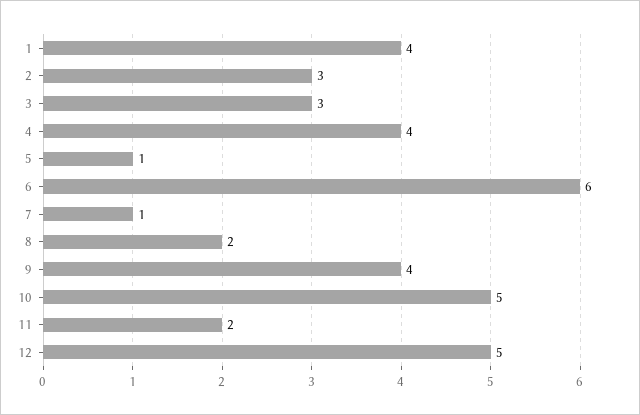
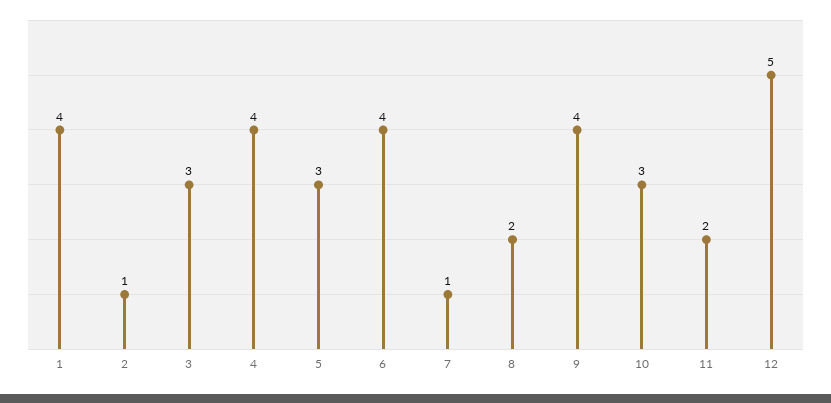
2: 3 -> 1
5: 1 -> 3
6: 6 -> 4
10: 5 -> 3

